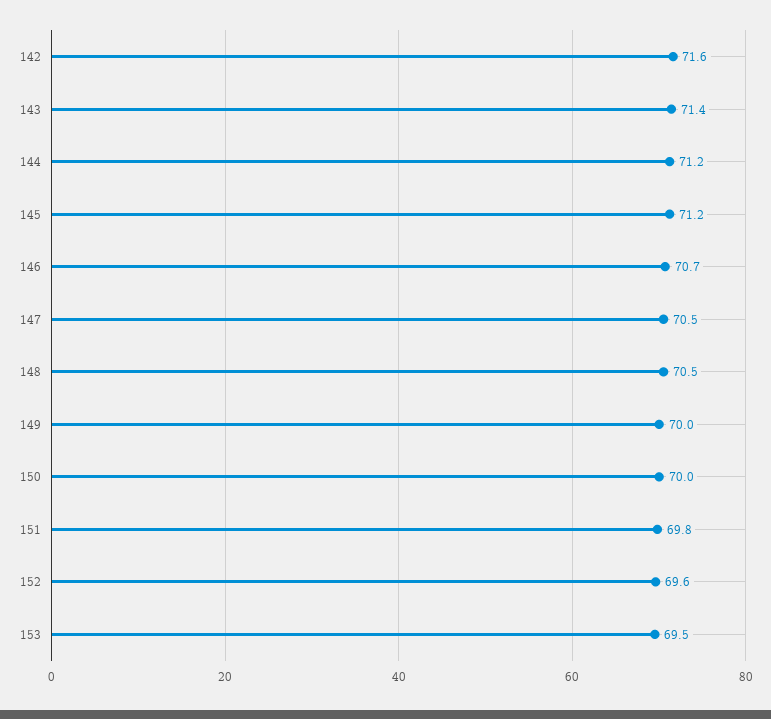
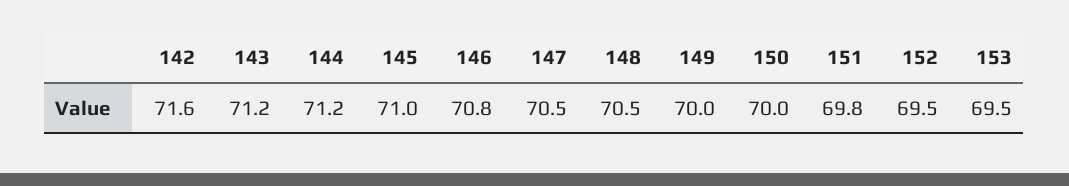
143: 71.4 -> 71.2
145: 71.2 -> 71
146: 70.7 -> 70.8
152: 69.6 -> 69.5

